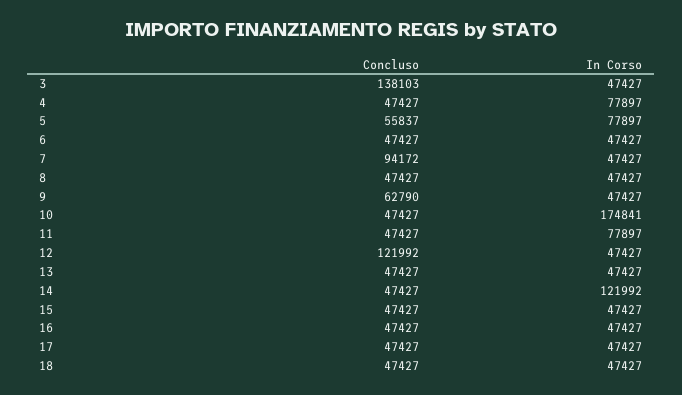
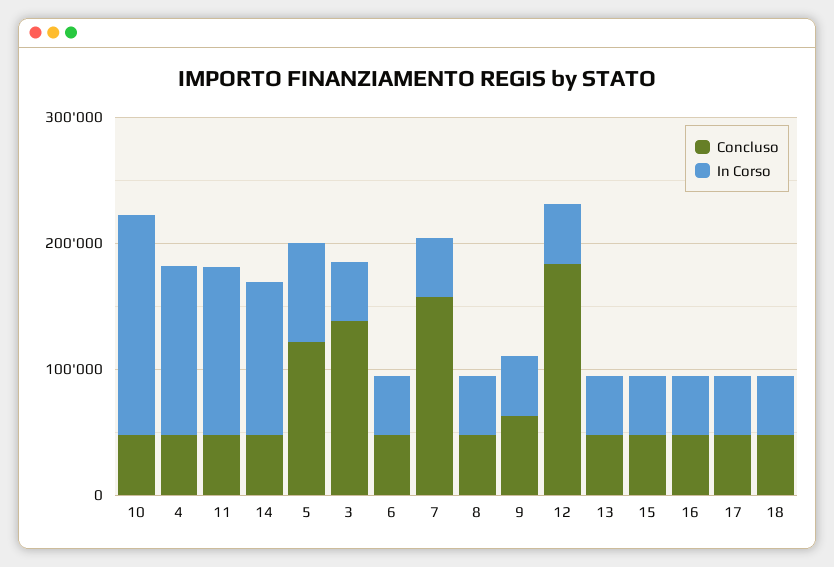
In Corso, 4: 77897 -> 140000
Concluso, 5: 55837 -> 120000
Concluso, 7: 94172 -> 160000
In Corso, 11: 77897 -> 140000
Concluso, 12: 121992 -> 180000

